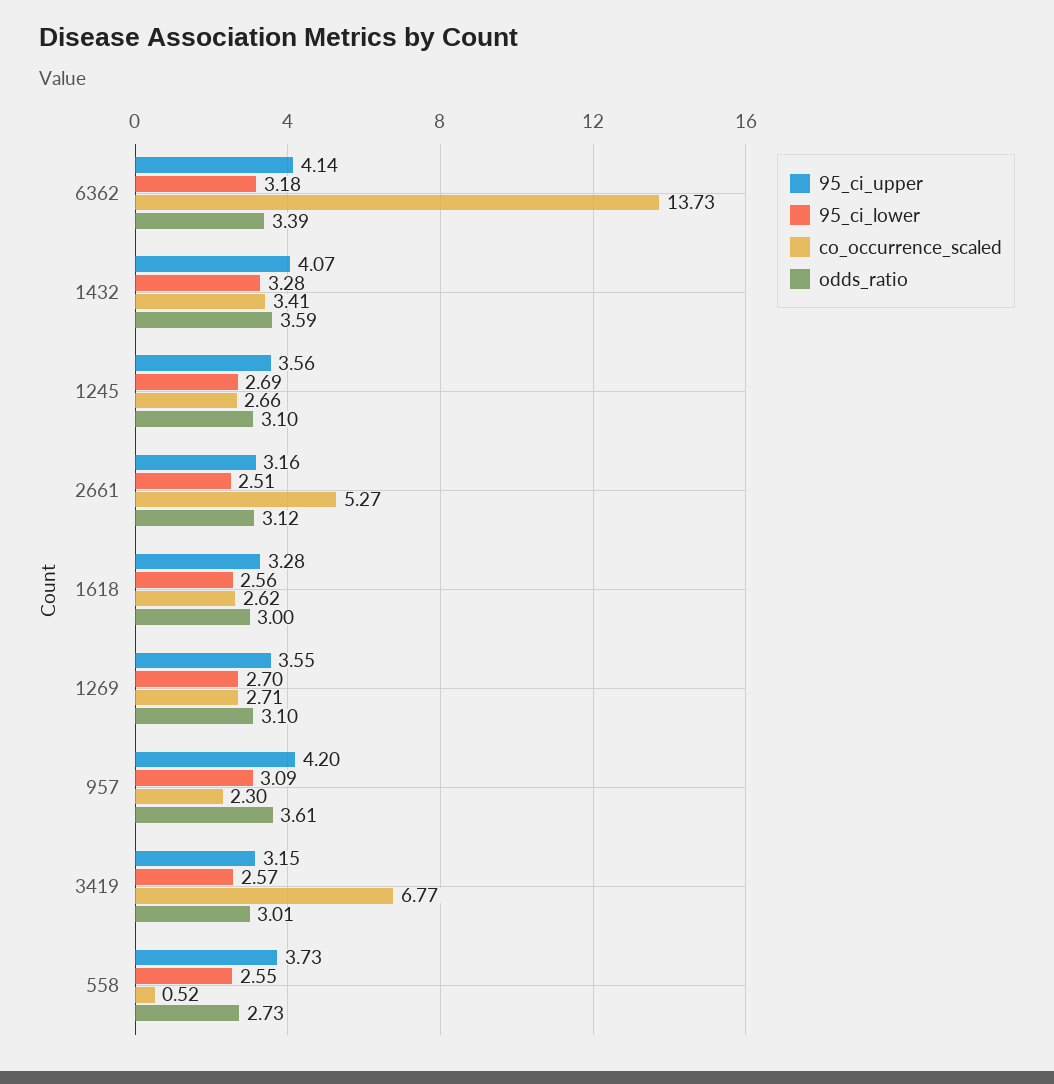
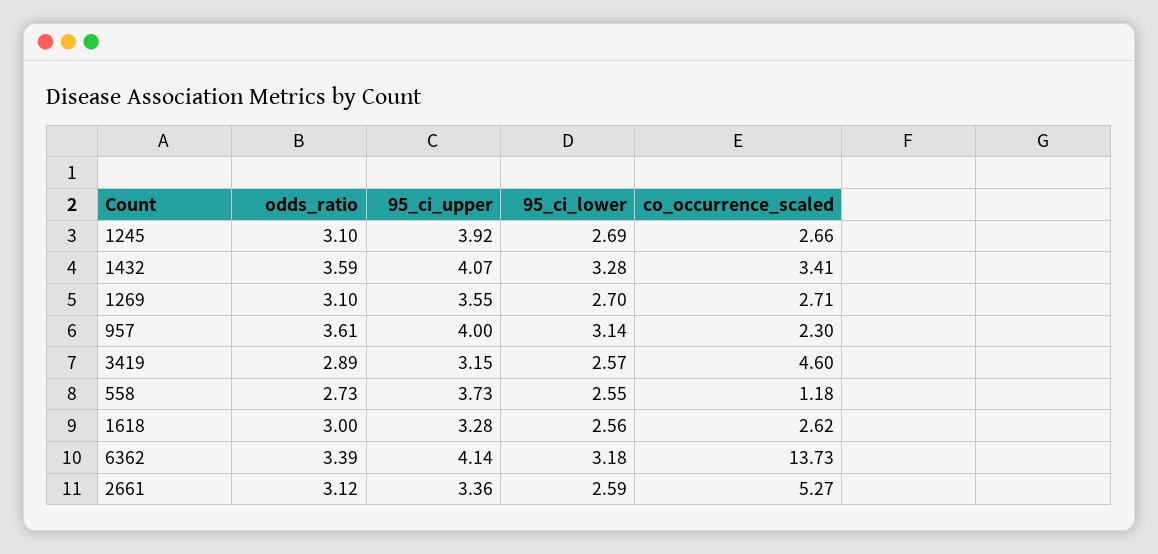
95_ci_upper, 1245: 3.56 -> 3.92
95_ci_upper, 2661: 3.16 -> 3.36
95_ci_lower, 2661: 2.51 -> 2.59
95_ci_upper, 957: 4.2 -> 4
95_ci_lower, 957: 3.09 -> 3.14
co_occurrence_scaled, 3419: 6.77 -> 4.6
odds_ratio, 3419: 3.01 -> 2.89
co_occurrence_scaled, 558: 0.52 -> 1.18

